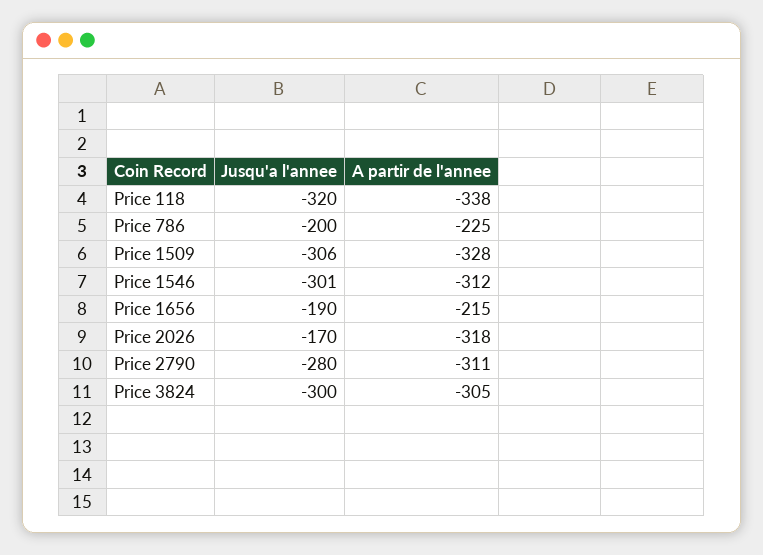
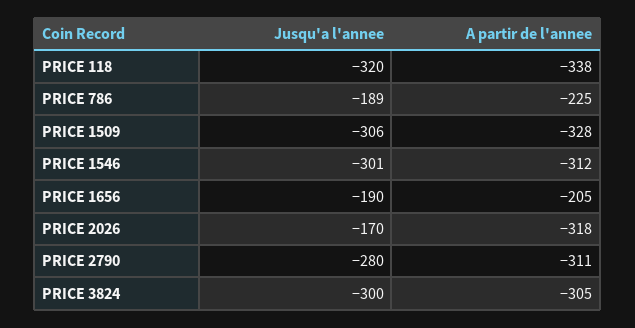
Jusqu'a l'annee, Price 786: -200 -> -189
A partir de l'annee, Price 1656: -215 -> -205

